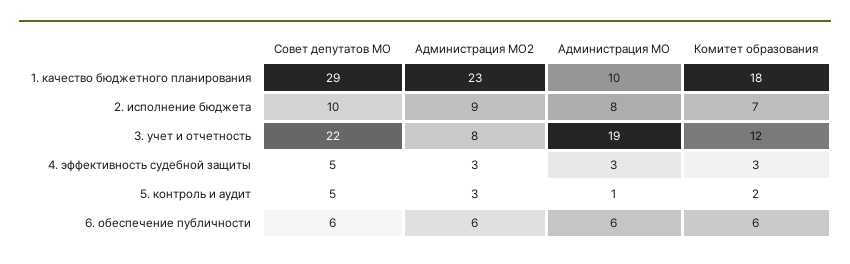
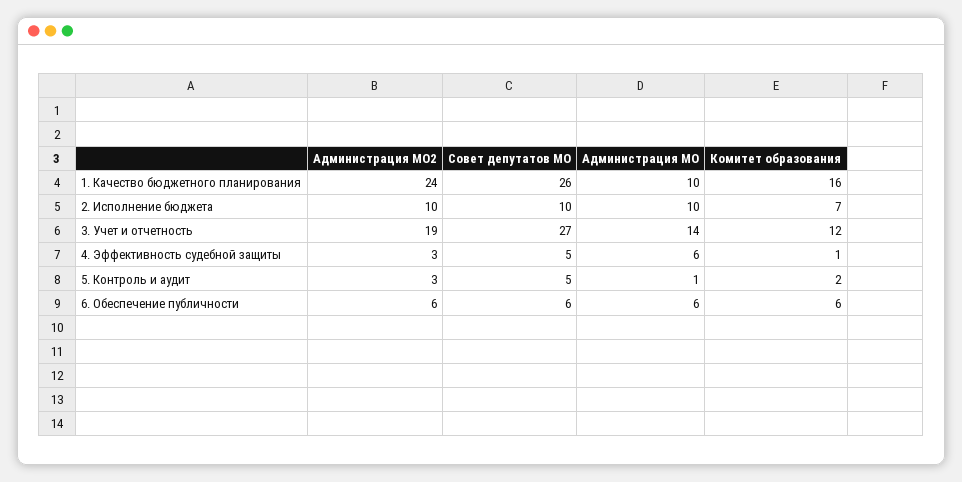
Совет депутатов МО, 1. качество бюджетного планирования: 29 -> 26
Администрация МО2, 1. качество бюджетного планирования: 23 -> 24
Комитет образования, 1. качество бюджетного планирования: 18 -> 16
Администрация МО2, 2. исполнение бюджета: 9 -> 10
Администрация МО, 2. исполнение бюджета: 8 -> 10
Совет депутатов МО, 3. учет и отчетность: 22 -> 27
Администрация МО2, 3. учет и отчетность: 8 -> 19
Администрация МО, 3. учет и отчетность: 19 -> 14
Администрация МО, 4. эффективность судебной защиты: 3 -> 6
Комитет образования, 4. эффективность судебной защиты: 3 -> 1

